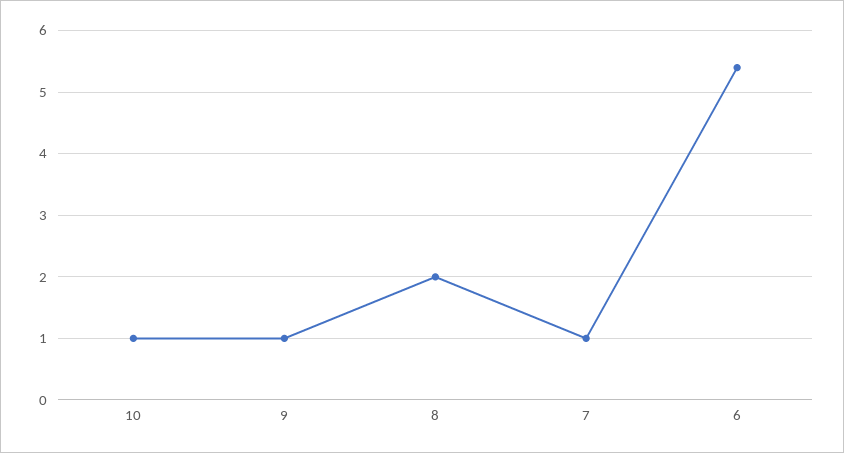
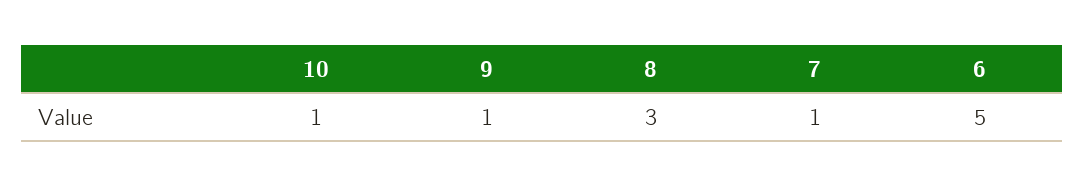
8: 2 -> 3
6: 5.4 -> 5

